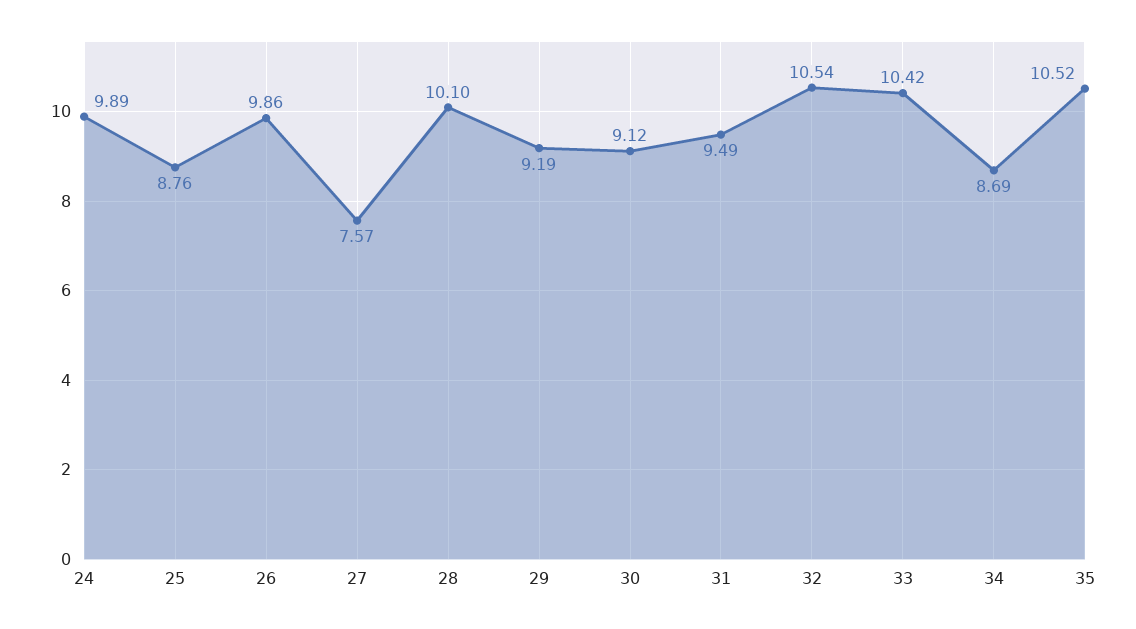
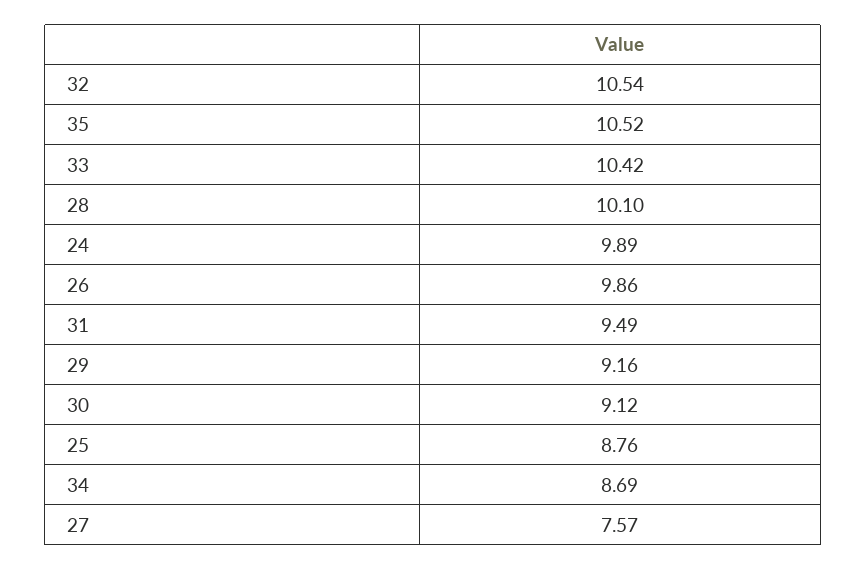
29: 9.19 -> 9.16

